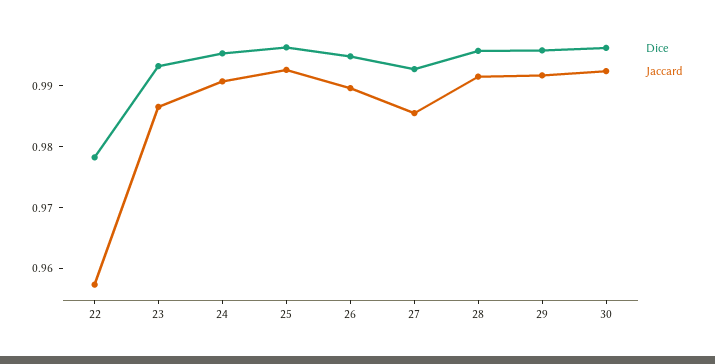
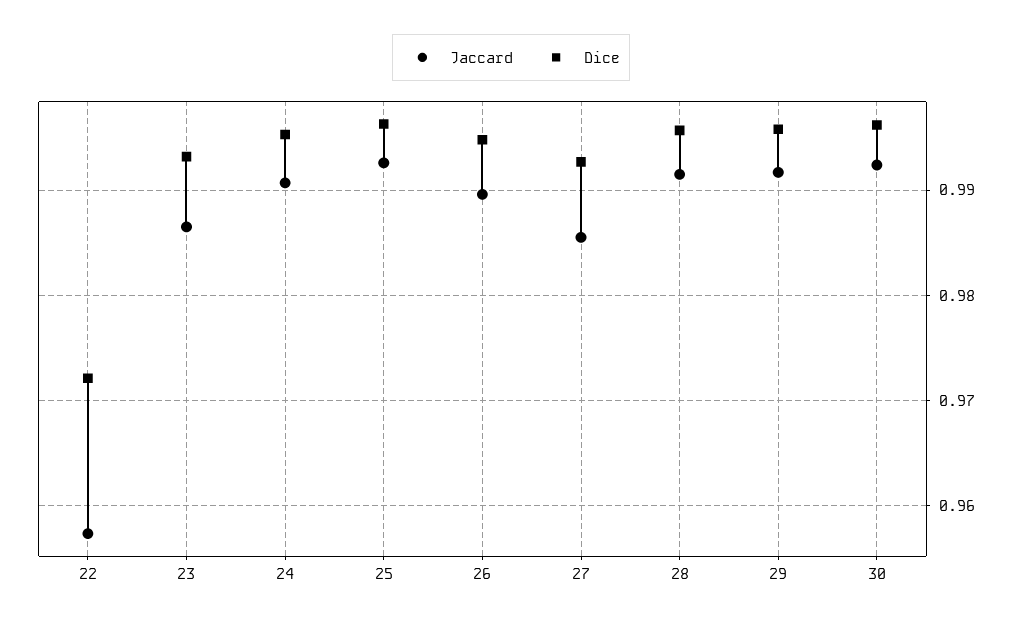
Dice, 22: 0.978 -> 0.972

